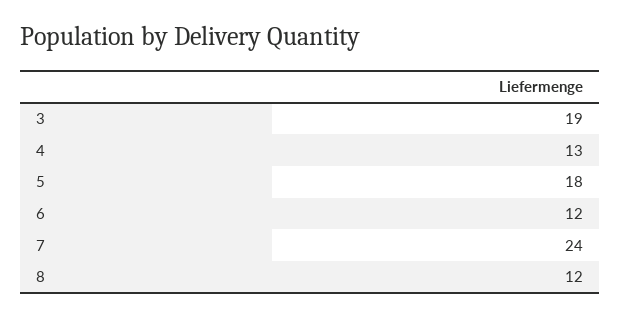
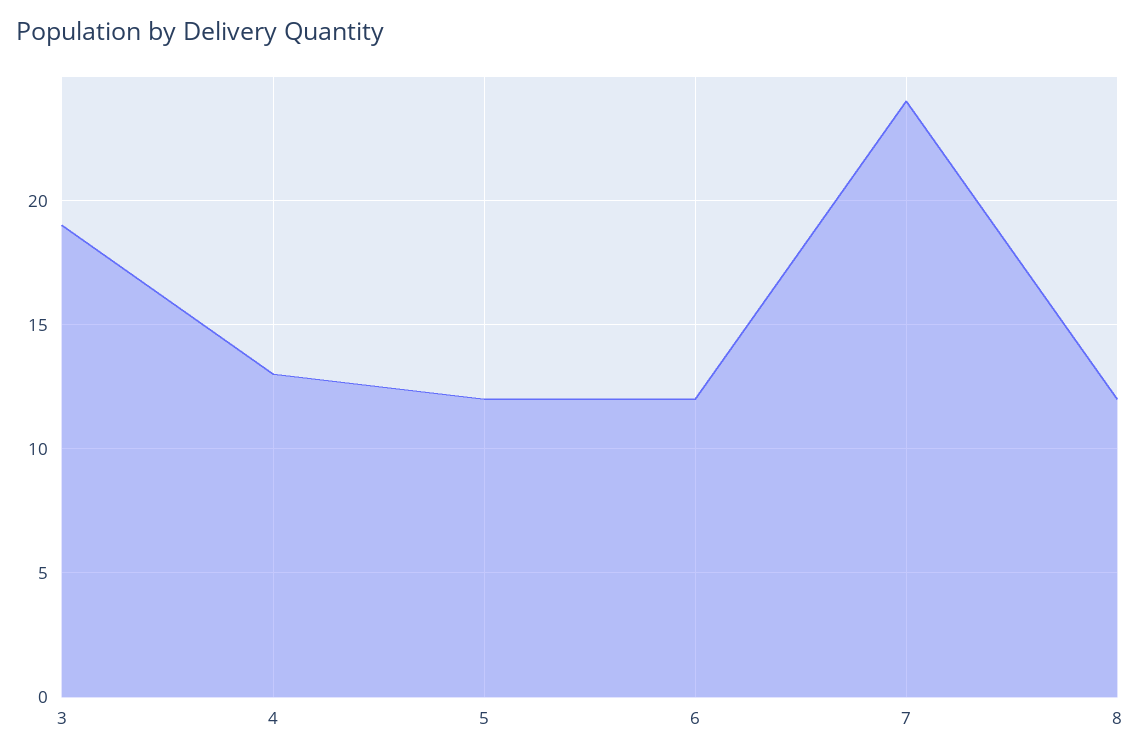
5: 18 -> 12

